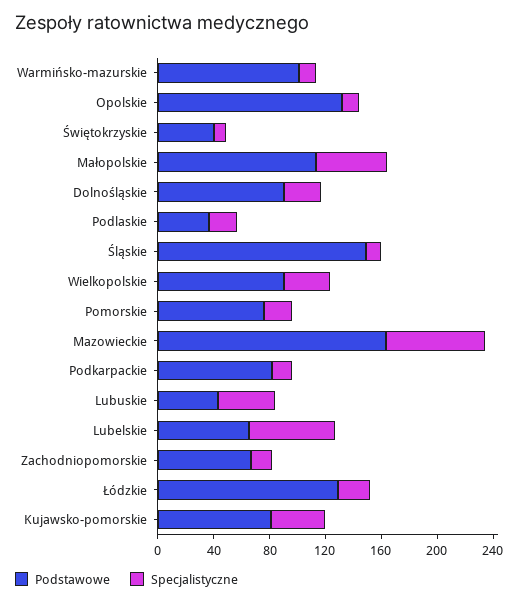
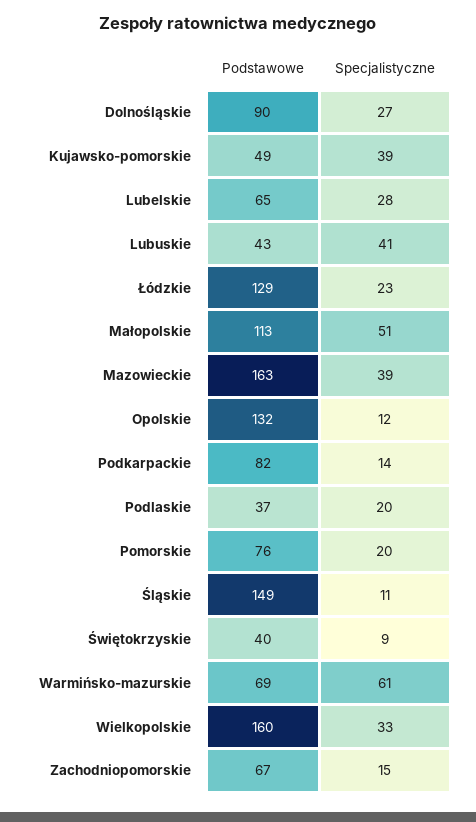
Podstawowe, Warmińsko-mazurskie: 100 -> 69
Specjalistyczne, Warmińsko-mazurskie: 10 -> 61
Podstawowe, Wielkopolskie: 90 -> 160
Specjalistyczne, Mazowieckie: 70 -> 39
Specjalistyczne, Lubelskie: 60 -> 28
Podstawowe, Kujawsko-pomorskie: 80 -> 49

